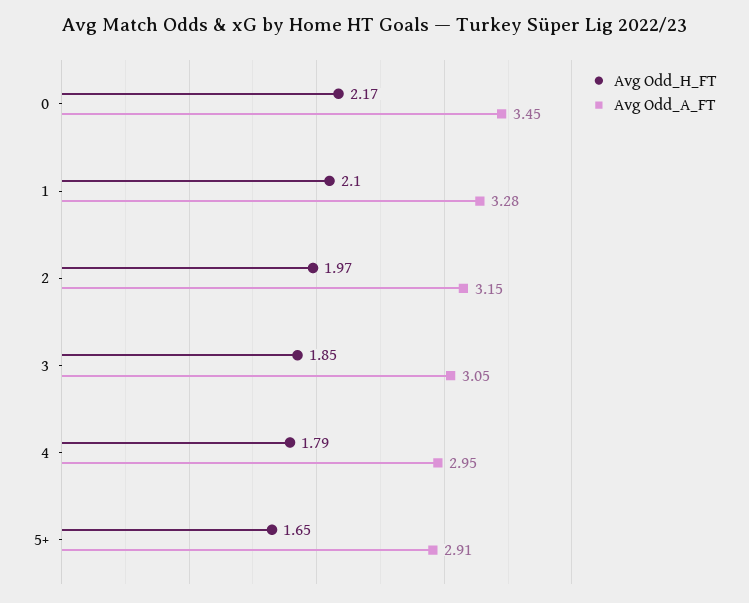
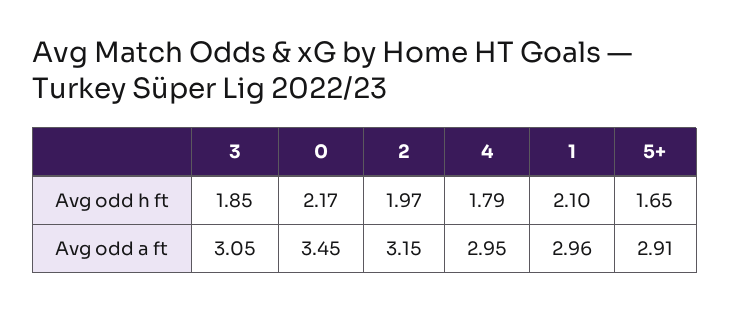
Avg Odd_A_FT, 1: 3.28 -> 2.96

